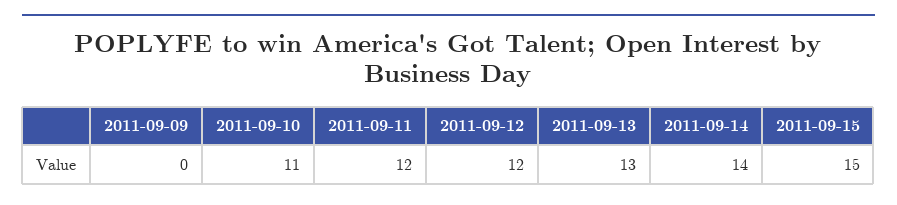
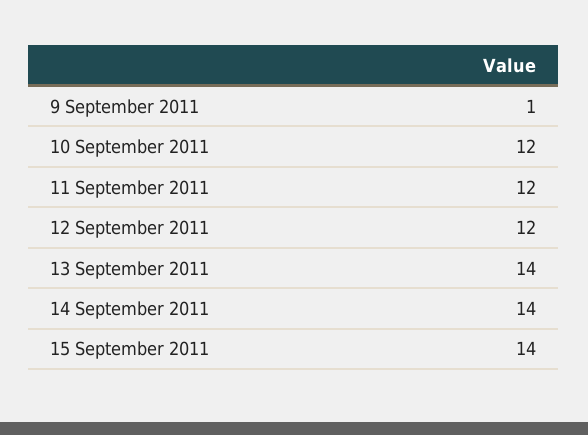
2011-09-09: 0 -> 1
2011-09-10: 11 -> 12
2011-09-13: 13 -> 14
2011-09-15: 15 -> 14

